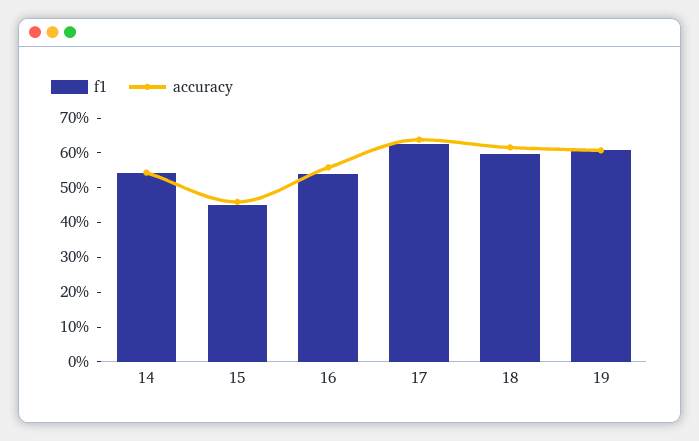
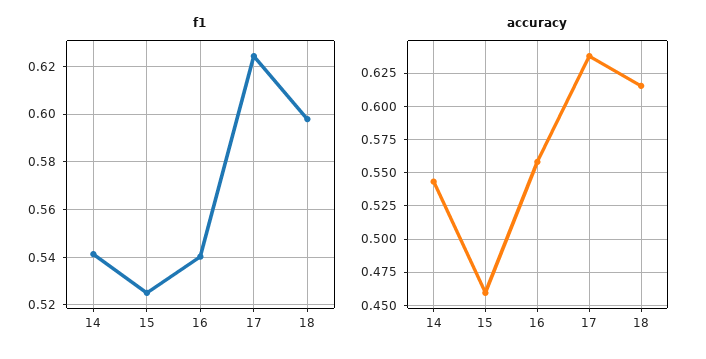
f1, 15: 0.45 -> 0.525
f1, 19: 0.6 -> none
accuracy, 19: 0.6 -> none

